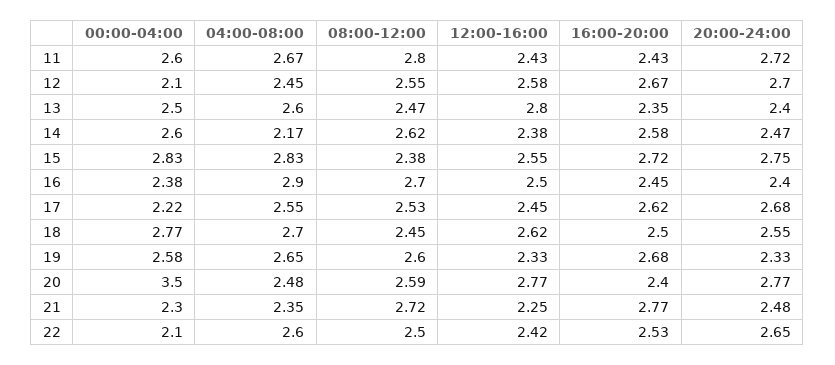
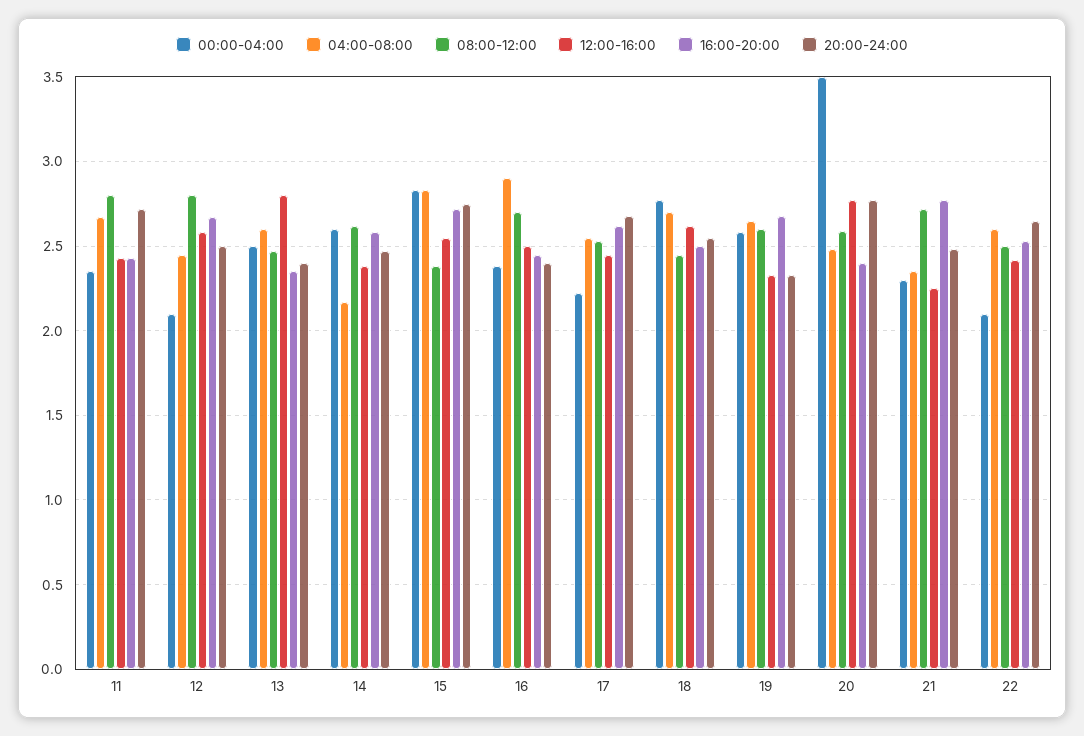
00:00-04:00, 11: 2.6 -> 2.35
08:00-12:00, 12: 2.55 -> 2.8
20:00-24:00, 12: 2.7 -> 2.5

